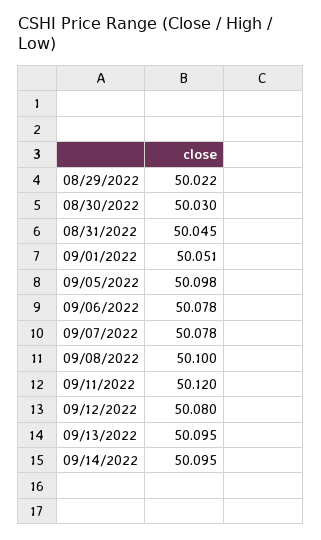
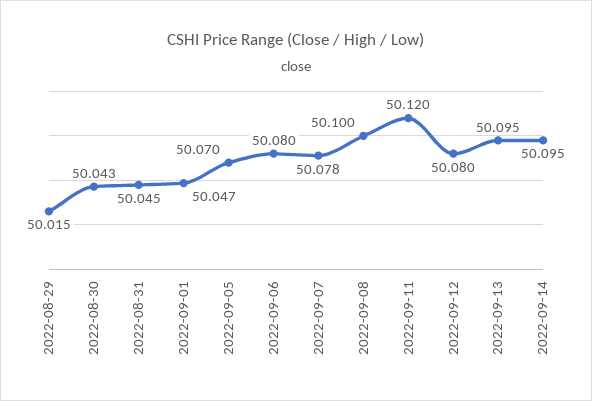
08/29/2022: 50.022 -> 50.015
08/30/2022: 50.03 -> 50.043
09/01/2022: 50.051 -> 50.047
09/05/2022: 50.098 -> 50.07
09/06/2022: 50.078 -> 50.08

